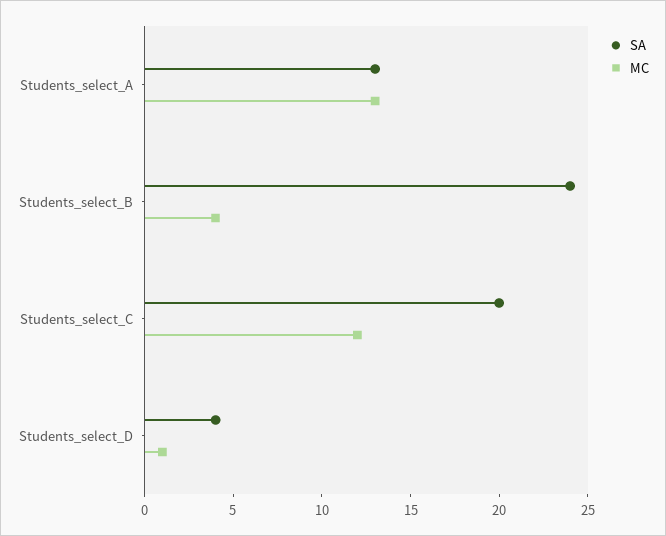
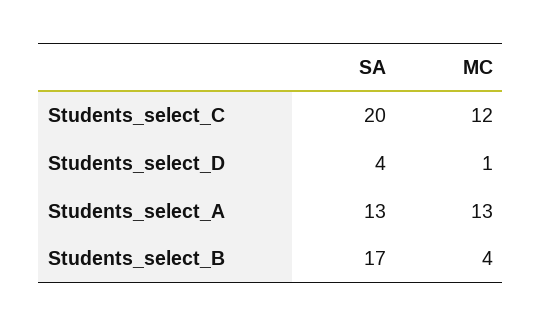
SA, Students_select_B: 24 -> 17

